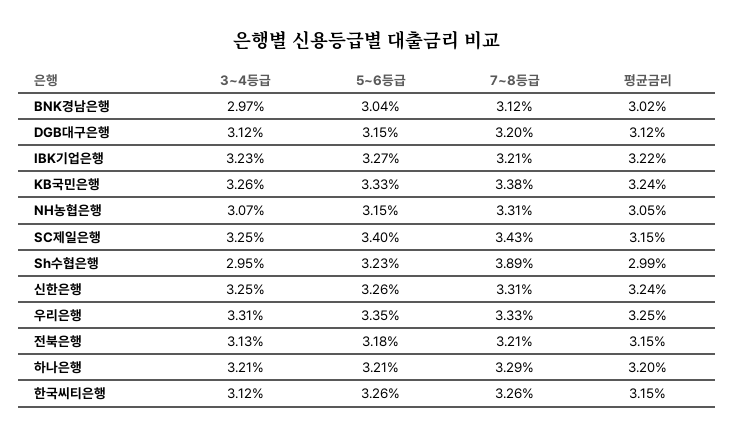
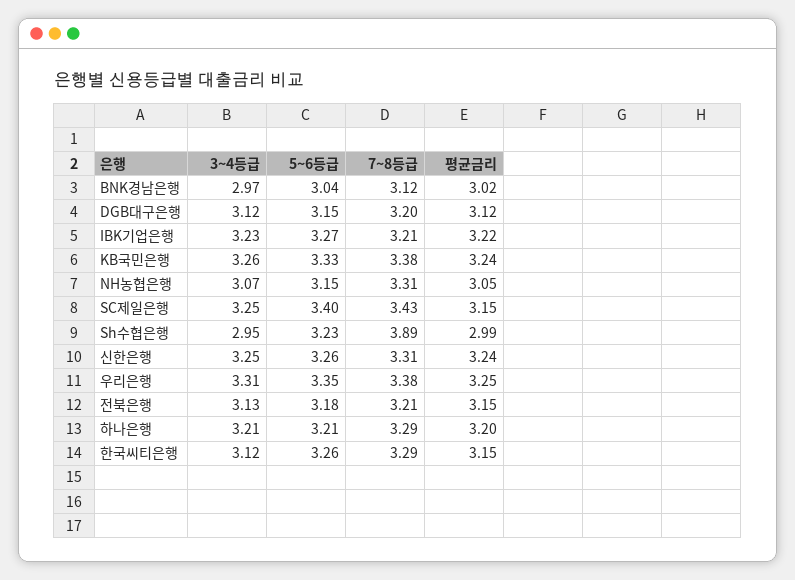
7~8등급, 우리은행: 3.33 -> 3.38
7~8등급, 한국씨티은행: 3.26 -> 3.29

